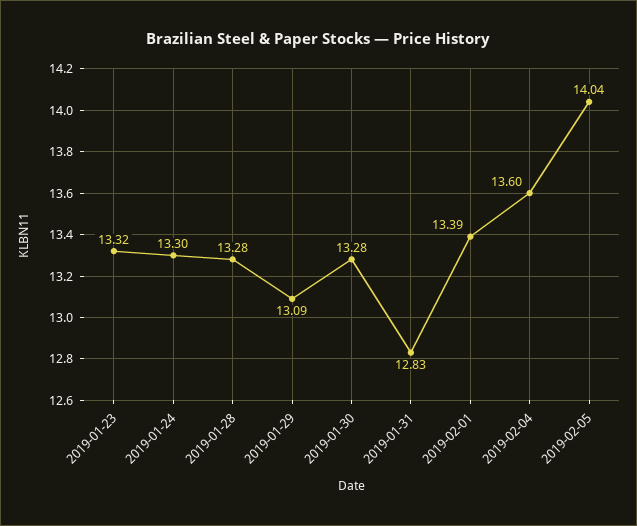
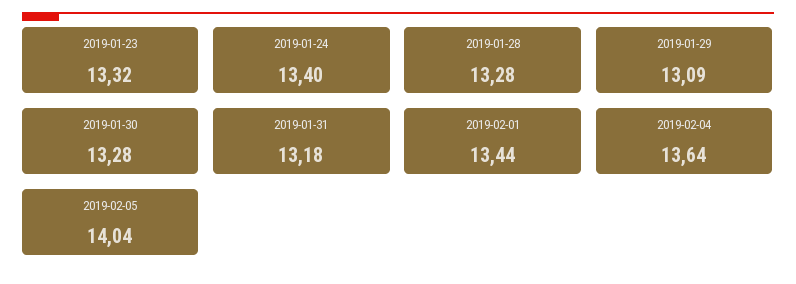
2019-01-24: 13.3 -> 13.4
2019-01-31: 12.83 -> 13.18
2019-02-01: 13.39 -> 13.44
2019-02-04: 13.6 -> 13.64

